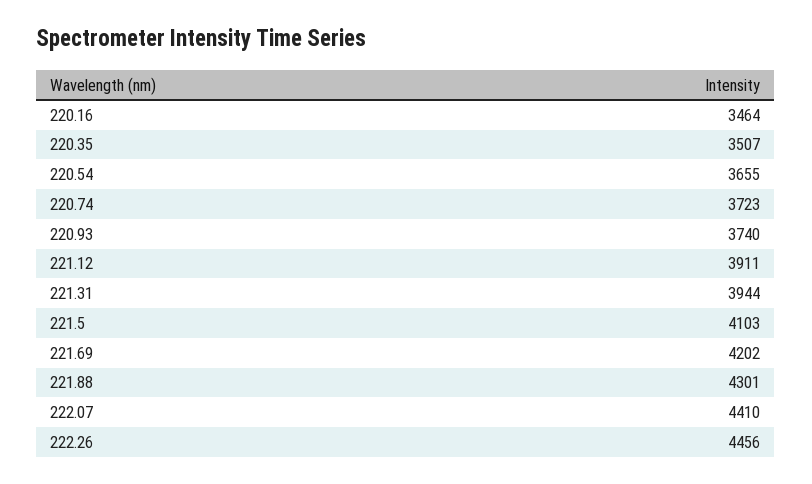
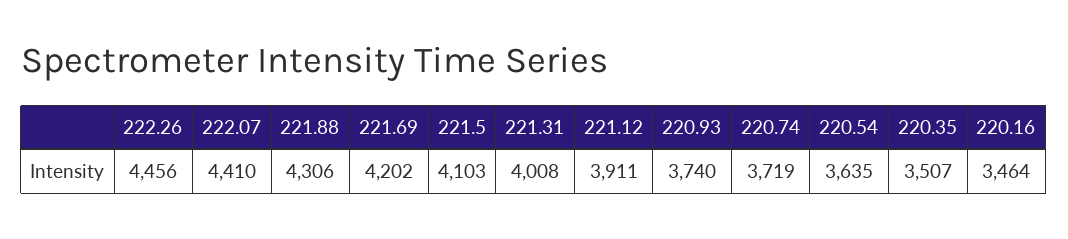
220.54: 3655 -> 3635
220.74: 3723 -> 3719
221.31: 3944 -> 4008
221.88: 4301 -> 4306

